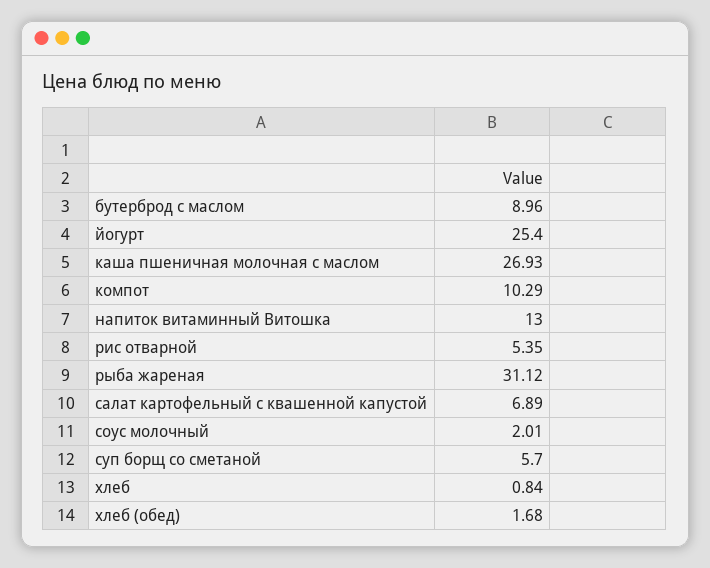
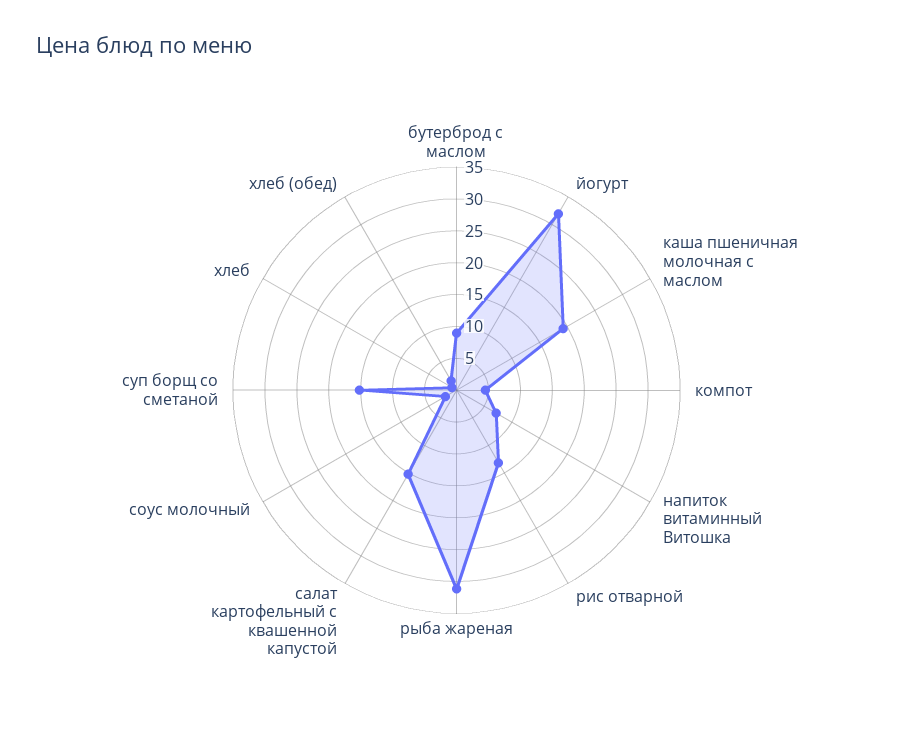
йогурт: 25.4 -> 32.5
каша пшеничная молочная с маслом: 26.93 -> 20
компот: 10.29 -> 5
напиток витаминный Витошка: 13 -> 7.5
рис отварной: 5.35 -> 12.5
салат картофельный с квашенной капустой: 6.89 -> 15
суп борщ со сметаной: 5.7 -> 15

